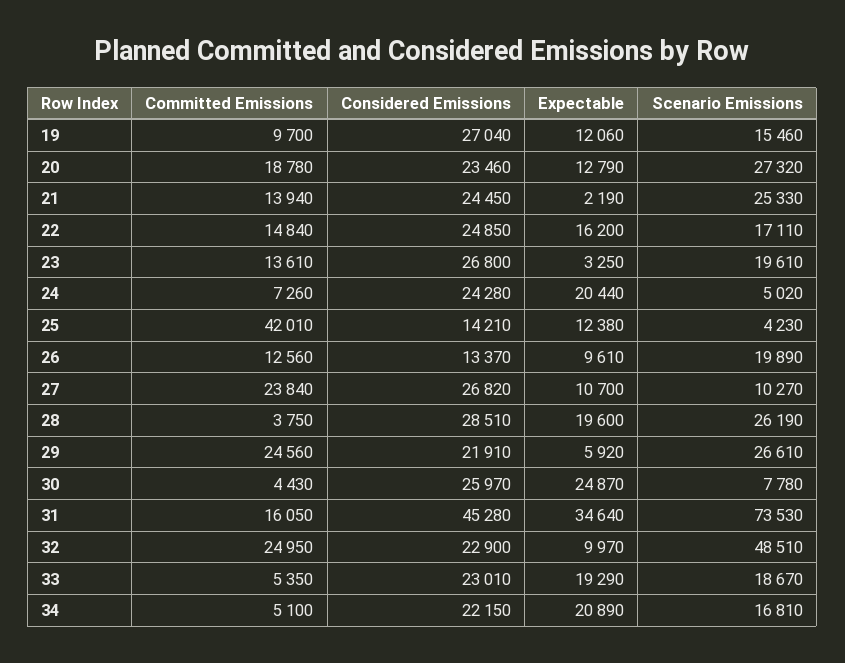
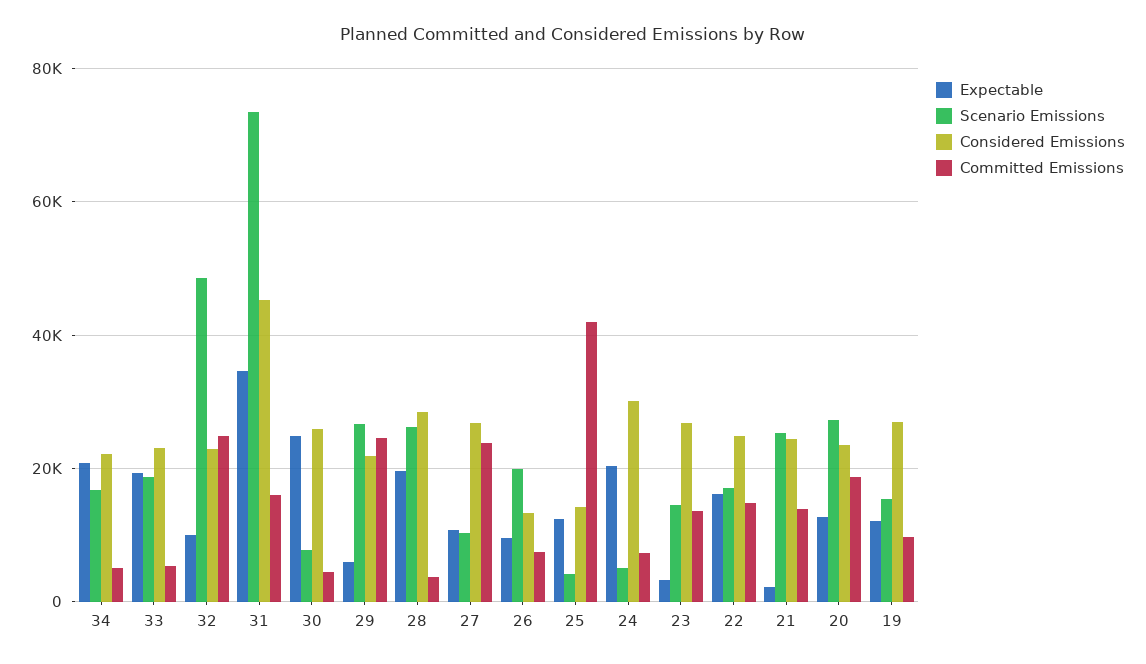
Scenario Emissions, 23: 19610 -> 14000
Considered Emissions, 24: 24280 -> 30000
Committed Emissions, 26: 12560 -> 8000

